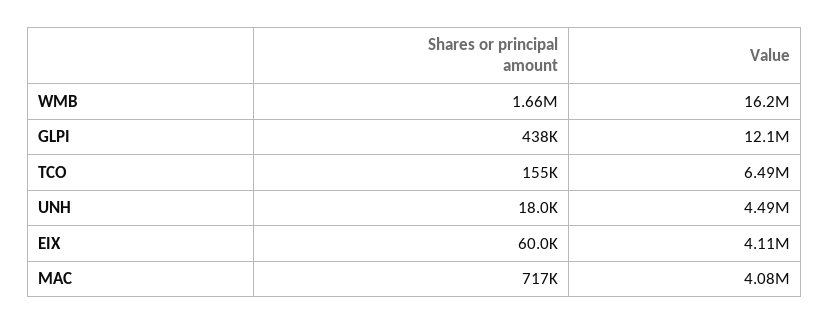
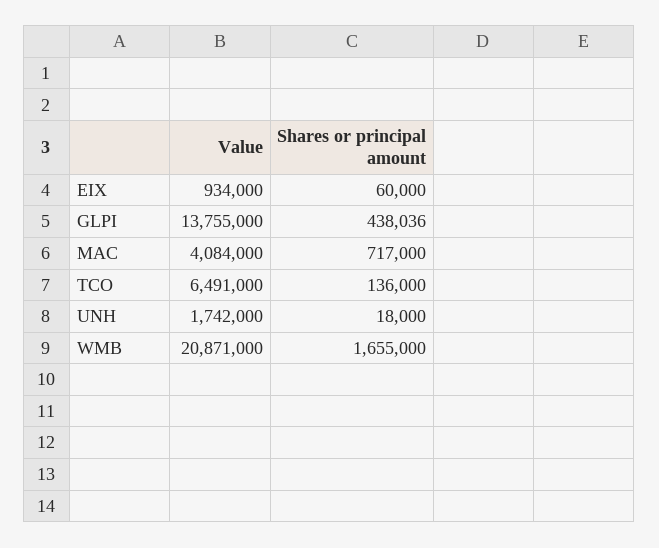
Value, WMB: 16200000 -> 20871000
Value, GLPI: 12100000 -> 13755000
Shares or principal amount, TCO: 155000 -> 136000
Value, UNH: 4490000 -> 1742000
Value, EIX: 4110000 -> 934000

